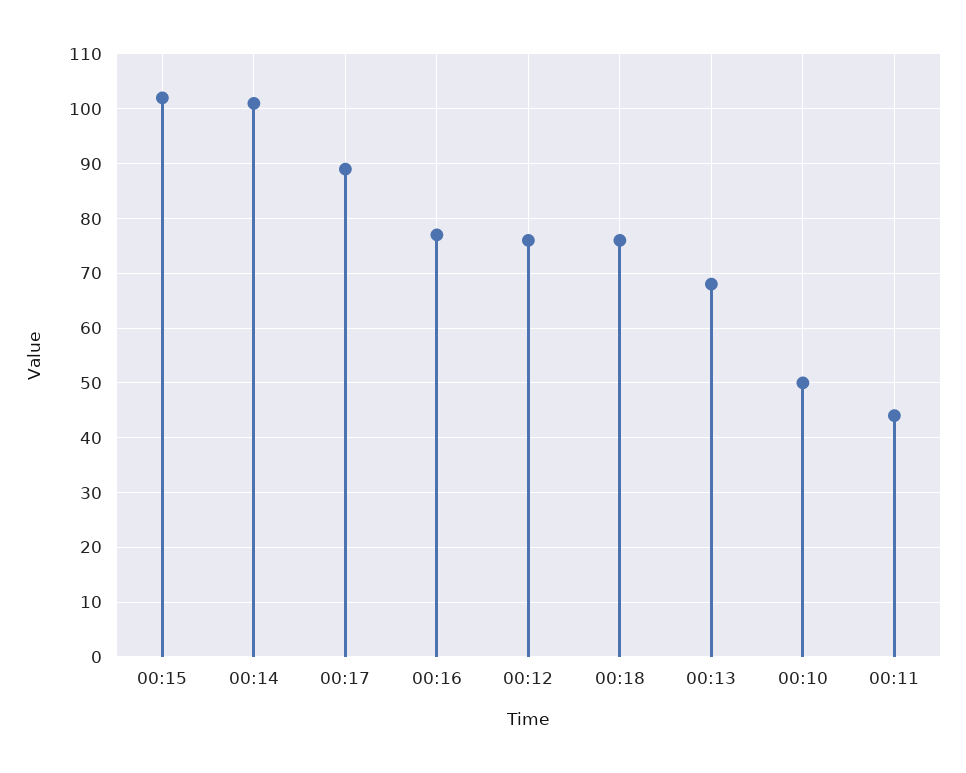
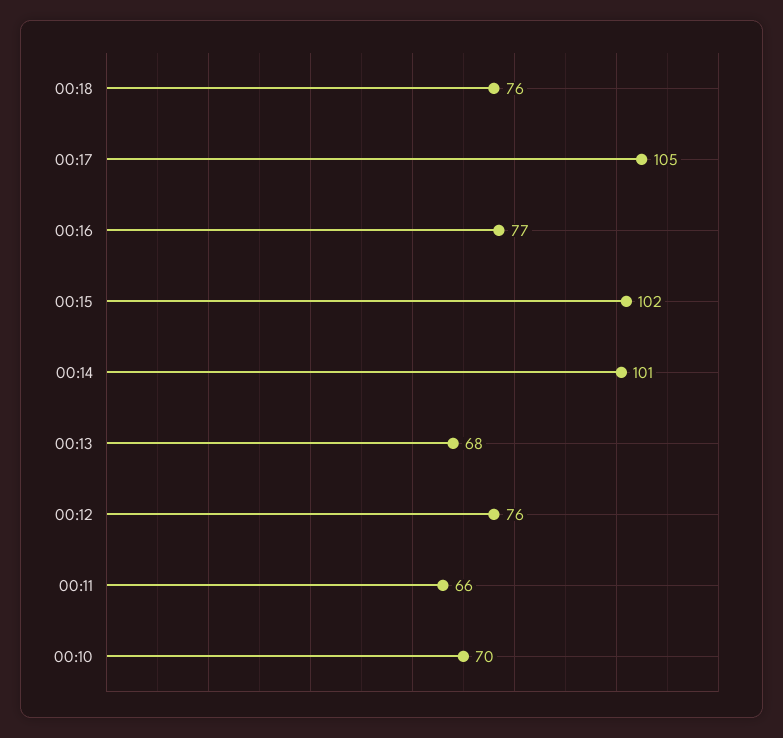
00:17: 90 -> 105
00:10: 50 -> 70
00:11: 45 -> 66

